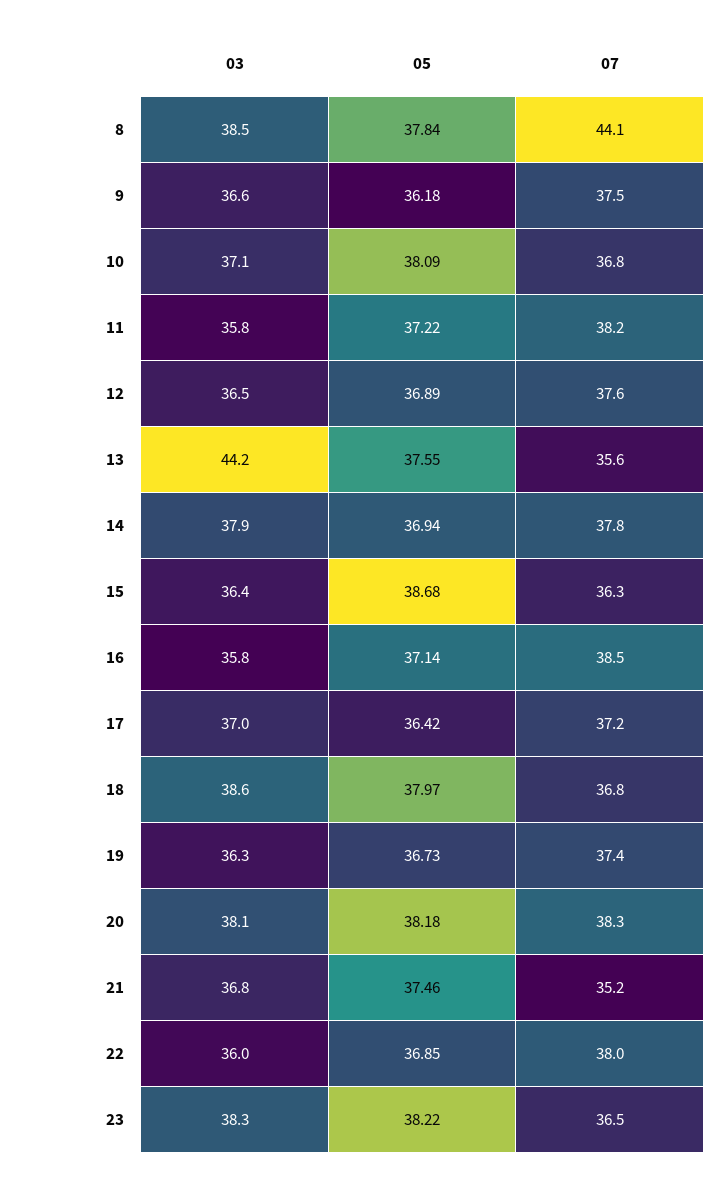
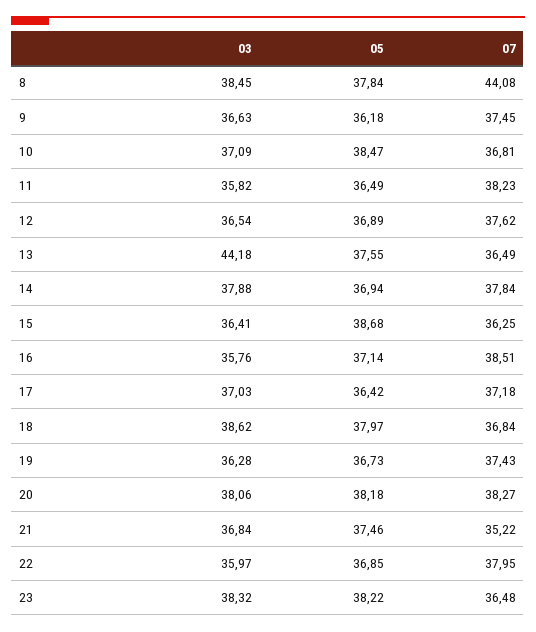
05, 10: 38.09 -> 38.47
05, 11: 37.22 -> 36.49
07, 13: 35.6 -> 36.49

